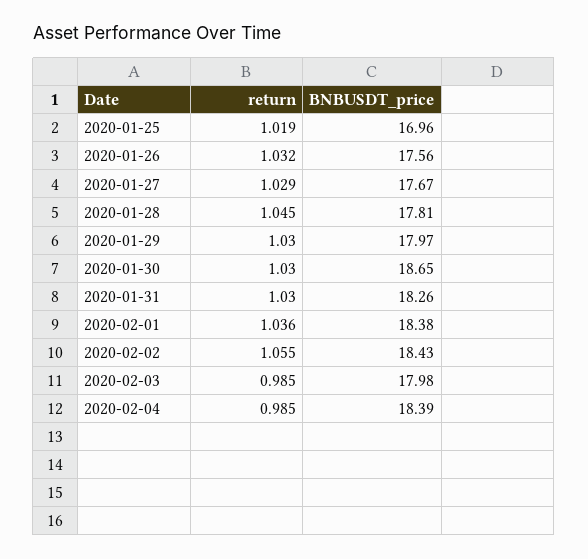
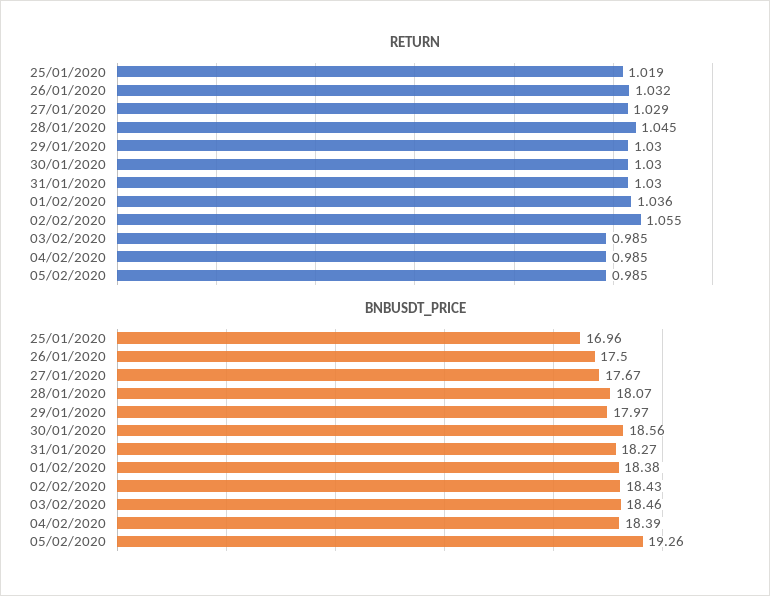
BNBUSDT_price, 2020-01-26: 17.56 -> 17.5
BNBUSDT_price, 2020-01-28: 17.81 -> 18.07
BNBUSDT_price, 2020-01-30: 18.65 -> 18.56
BNBUSDT_price, 2020-01-31: 18.26 -> 18.27
BNBUSDT_price, 2020-02-03: 17.98 -> 18.46
return, 05/02/2020: none -> 0.985
BNBUSDT_price, 05/02/2020: none -> 19.26

